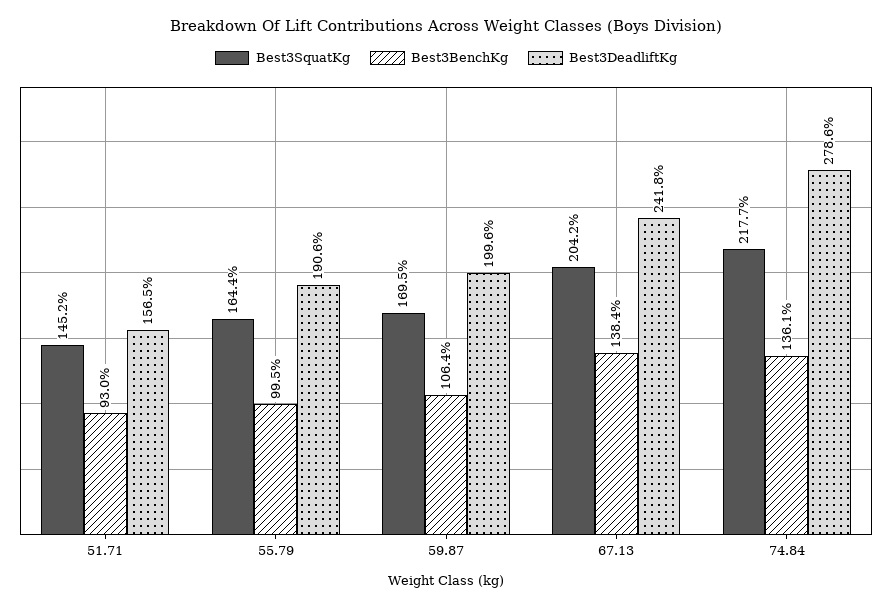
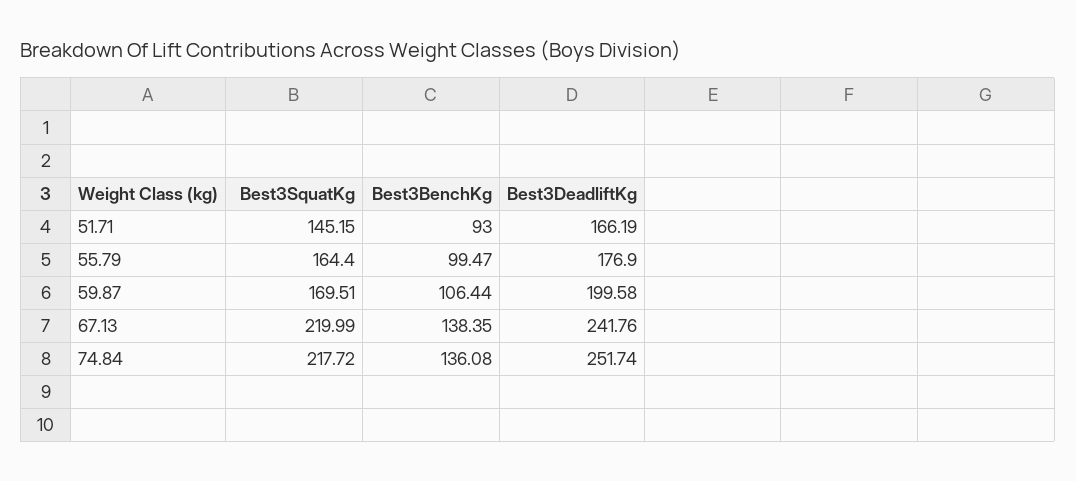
Best3DeadliftKg, 51.71: 156.5 -> 166.19
Best3DeadliftKg, 55.79: 190.6 -> 176.9
Best3SquatKg, 67.13: 204.2 -> 219.99
Best3DeadliftKg, 74.84: 278.6 -> 251.74

